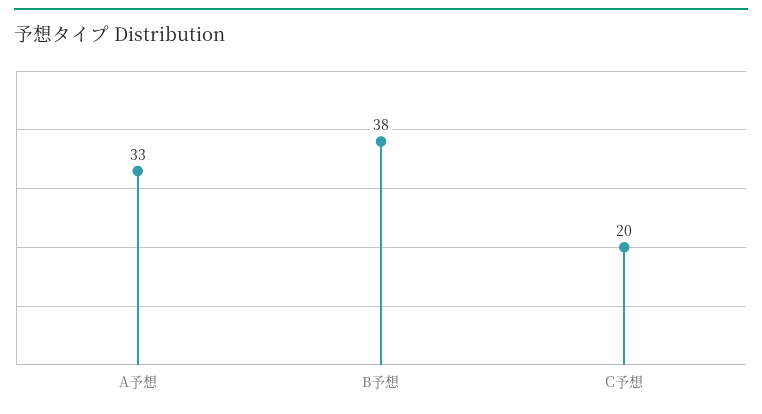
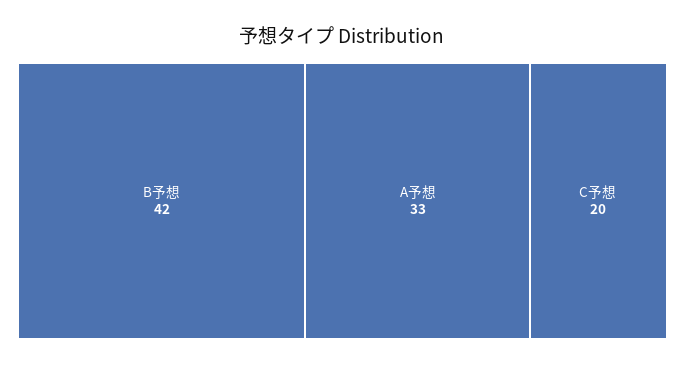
B予想: 38 -> 42

